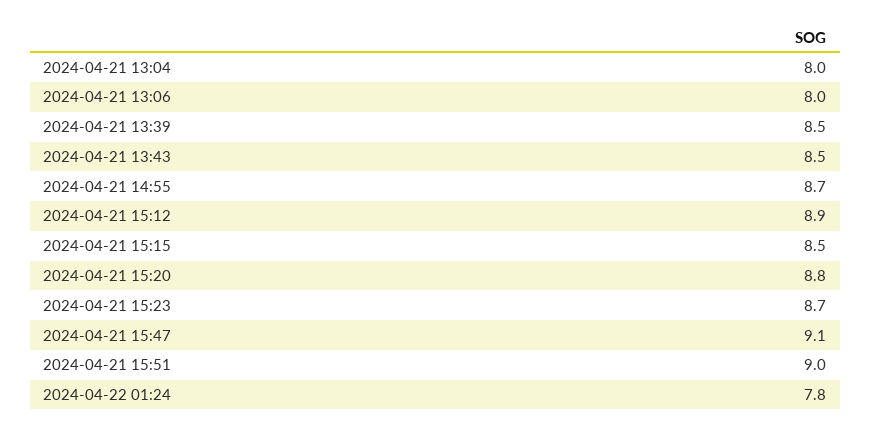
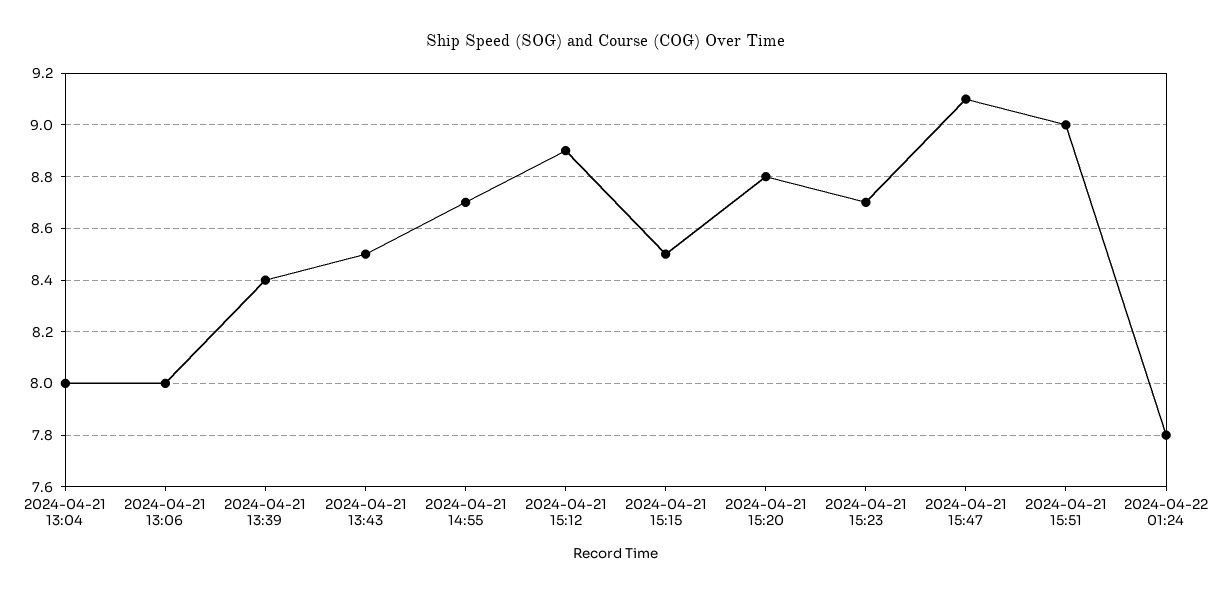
2024-04-21 13:39: 8.5 -> 8.4

